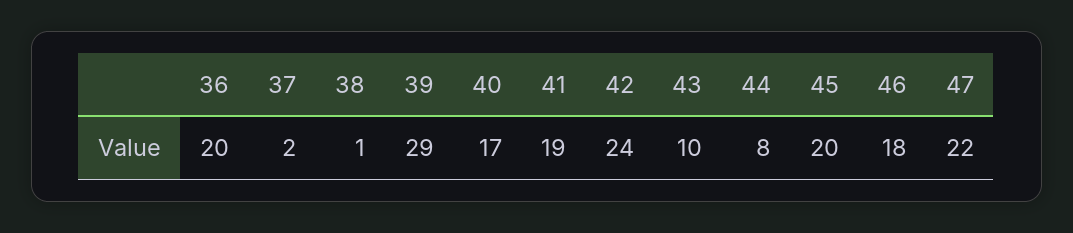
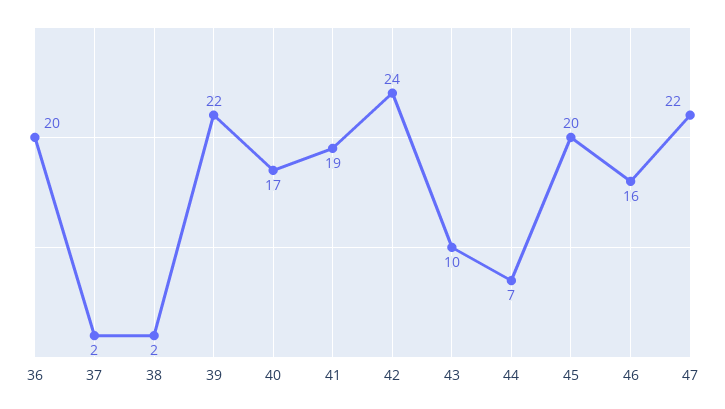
38: 1 -> 2
39: 29 -> 22
44: 8 -> 7
46: 18 -> 16

